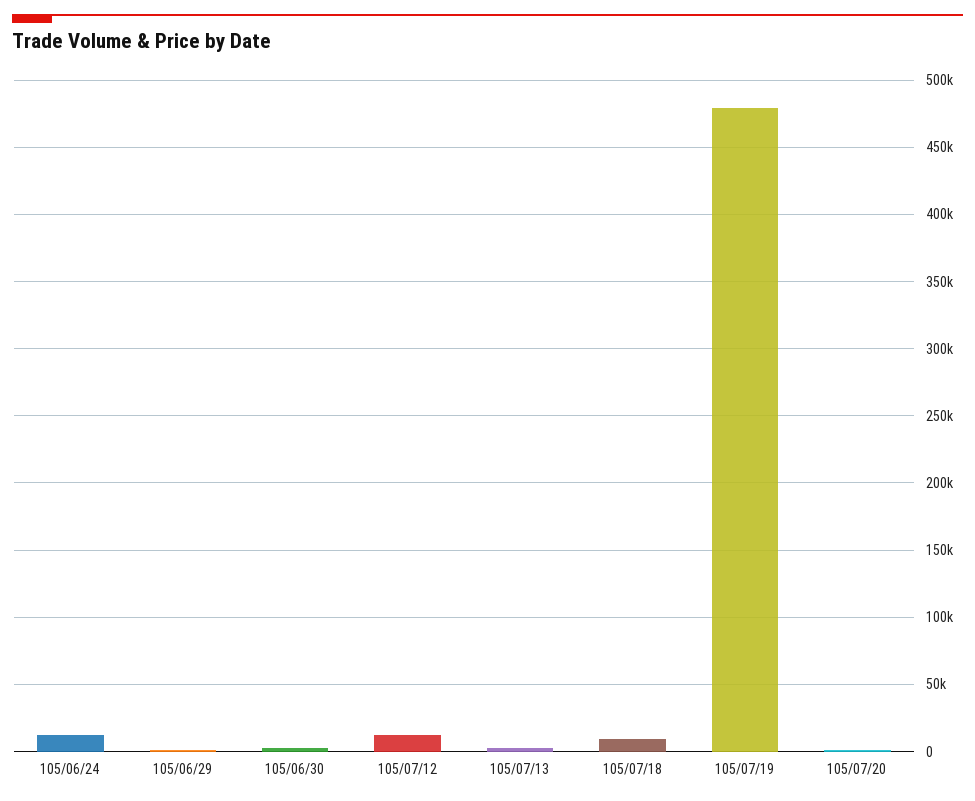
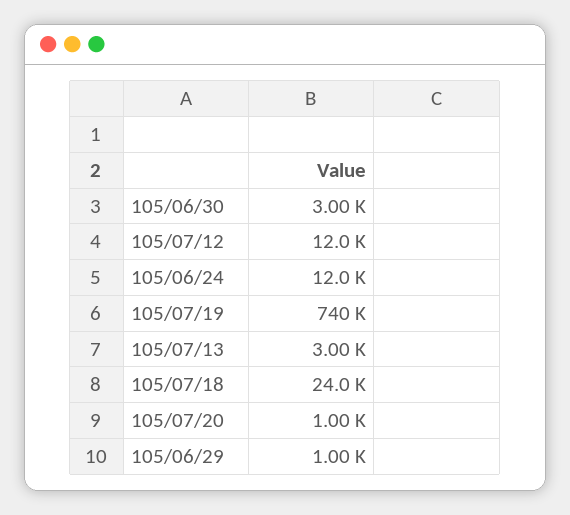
105/07/18: 10000 -> 24000
105/07/19: 480000 -> 740000

